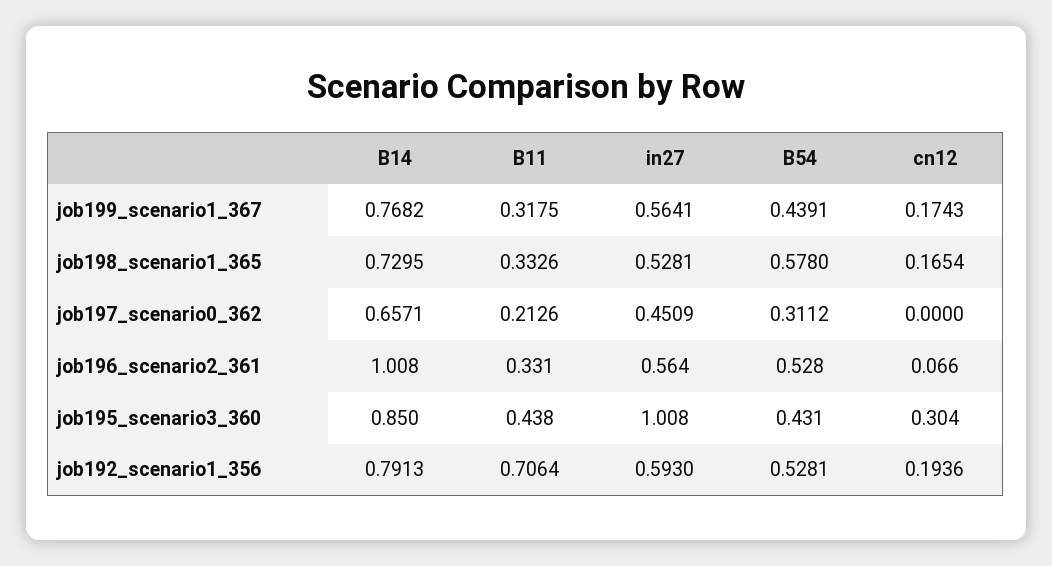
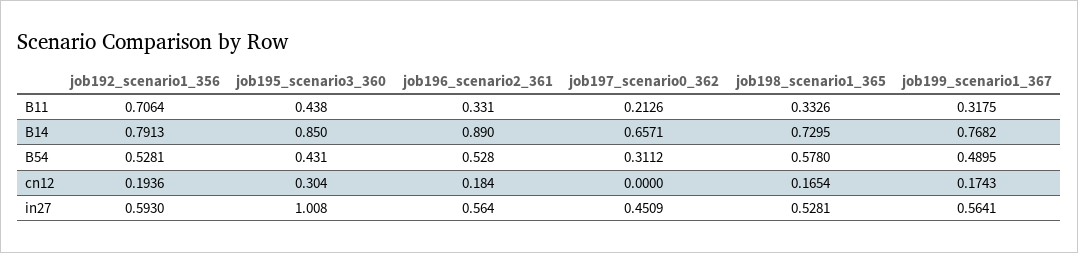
B54, job199_scenario1_367: 0.4391 -> 0.4895
B14, job196_scenario2_361: 1.008 -> 0.89
cn12, job196_scenario2_361: 0.066 -> 0.184

